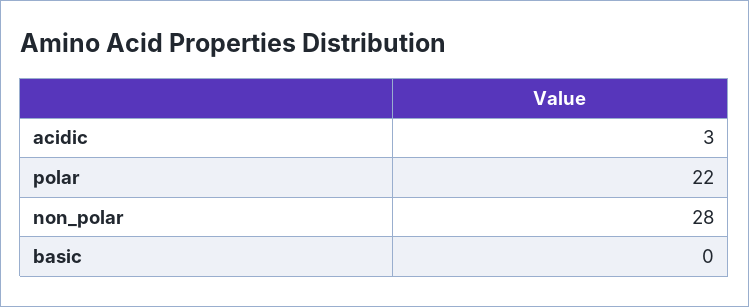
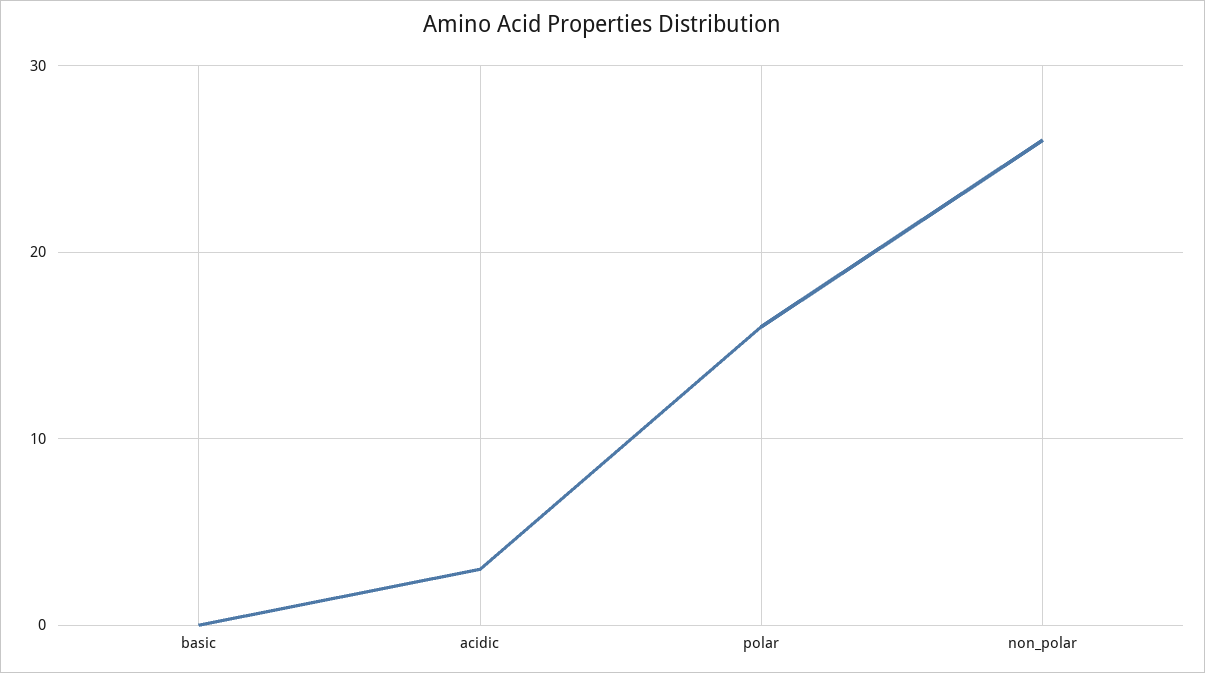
polar: 22 -> 16
non_polar: 28 -> 26

